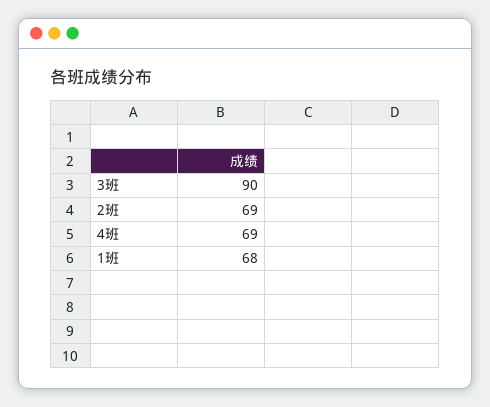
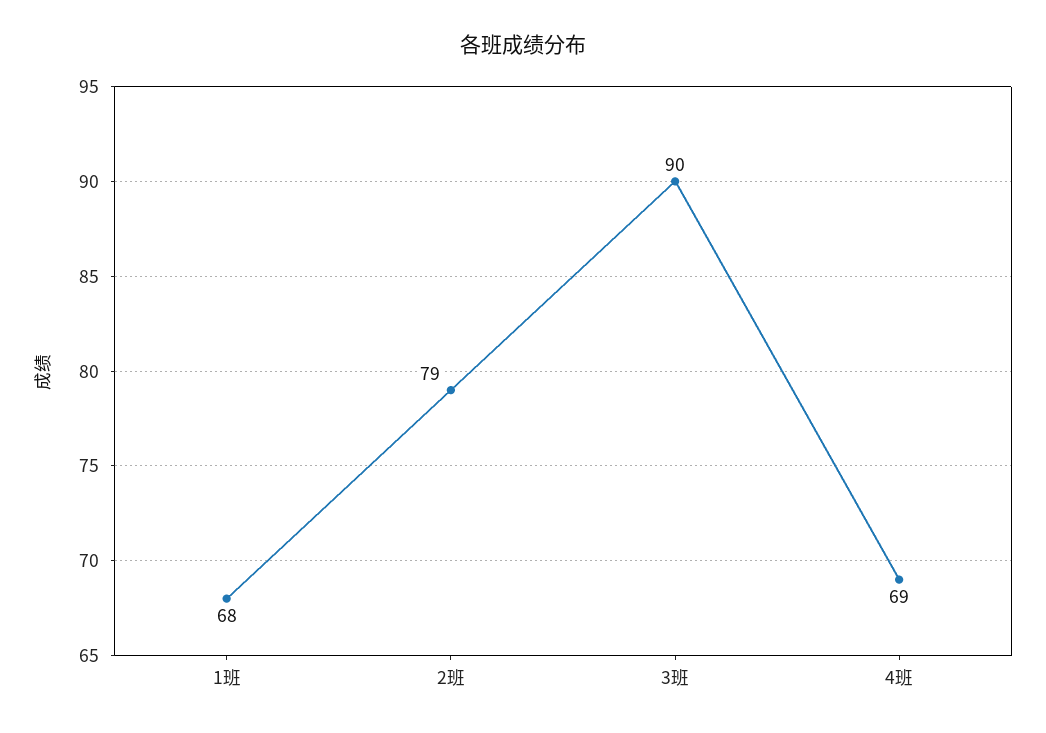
2班: 69 -> 79

